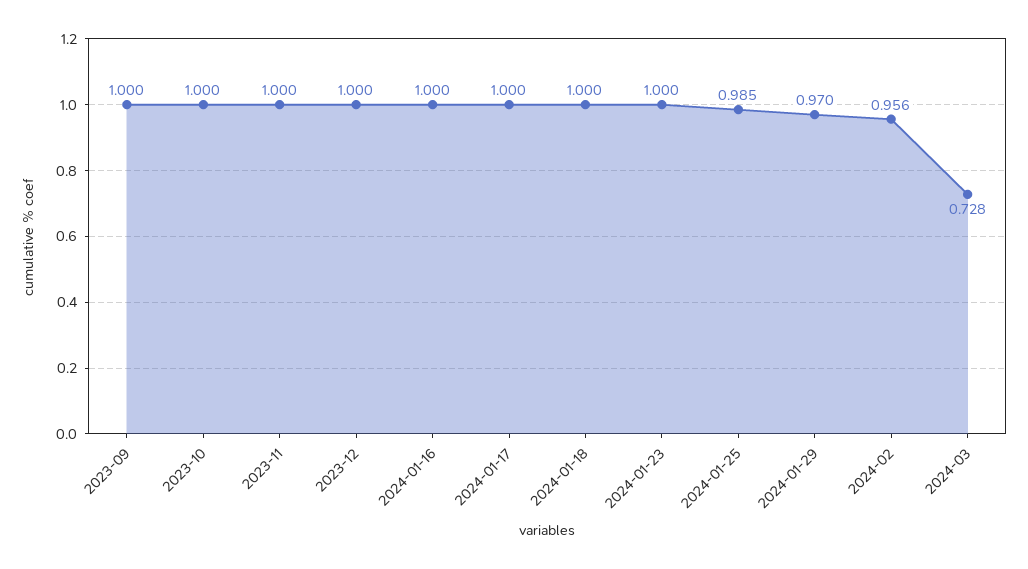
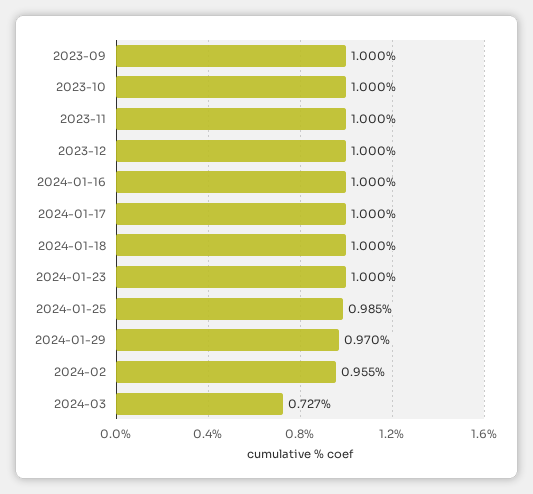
2024-02: 0.956 -> 0.955
2024-03: 0.728 -> 0.727

